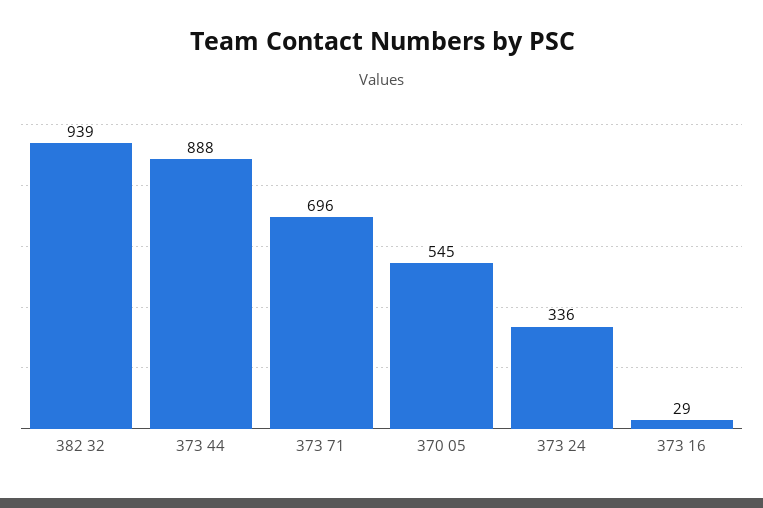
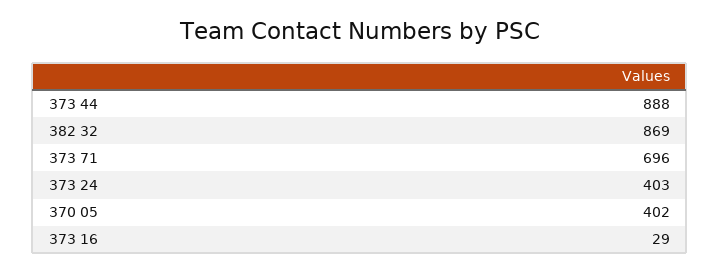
382 32: 939 -> 869
370 05: 545 -> 402
373 24: 336 -> 403

